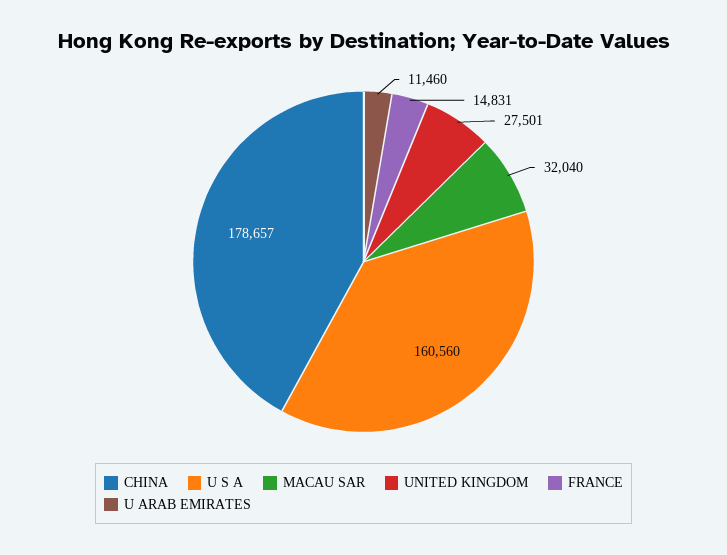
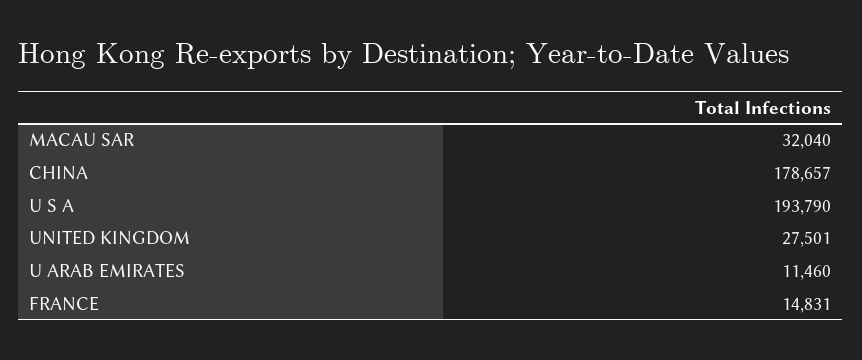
U S A: 160560 -> 193790

